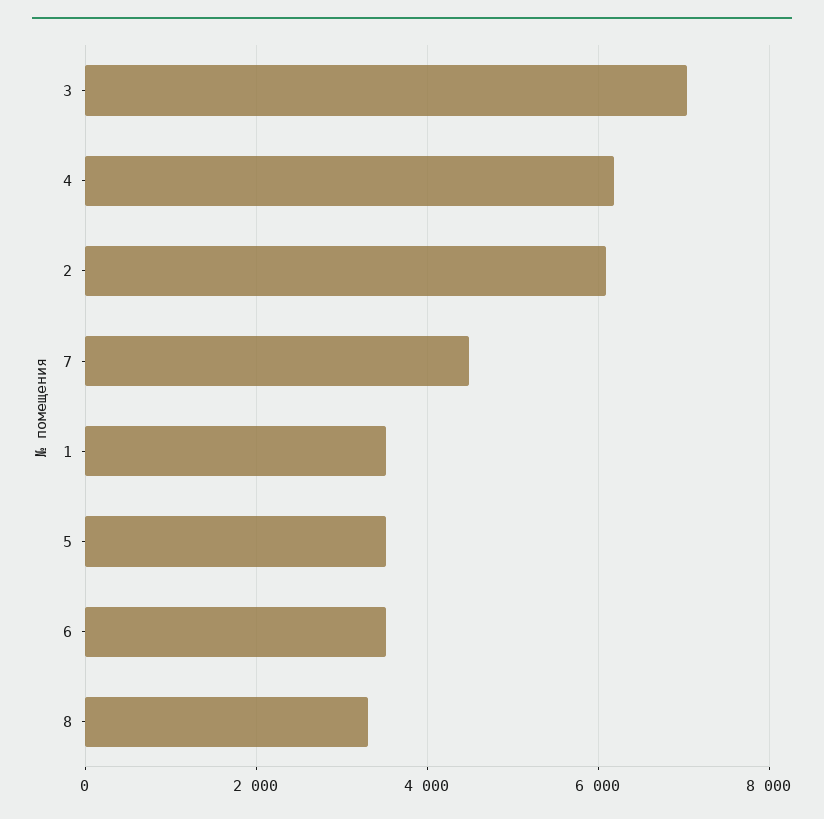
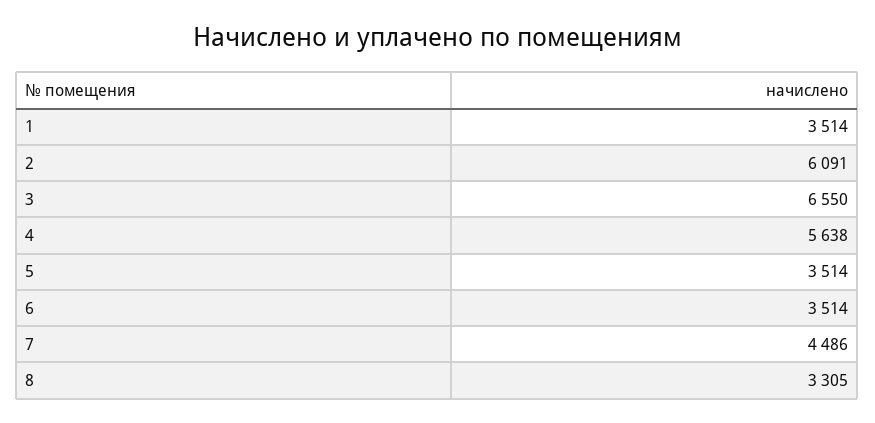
3: 7000 -> 6550
4: 6200 -> 5638

